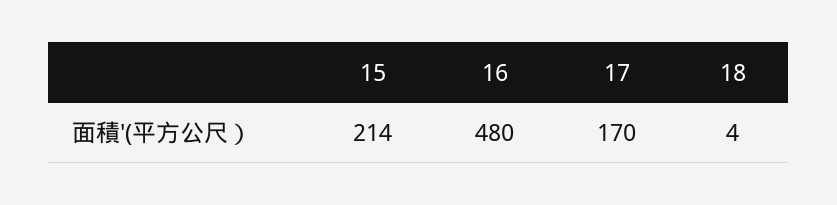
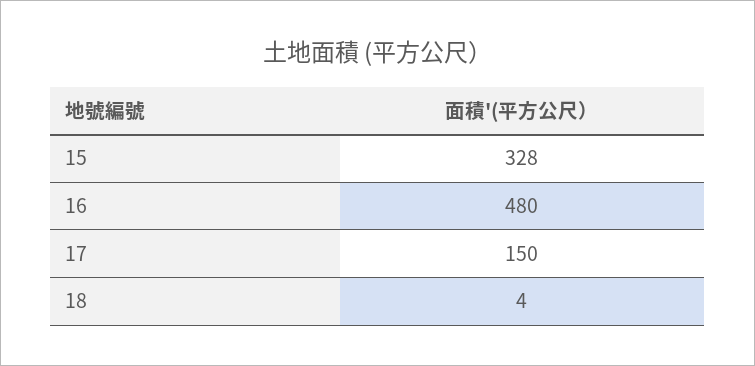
15: 214 -> 328
17: 170 -> 150

